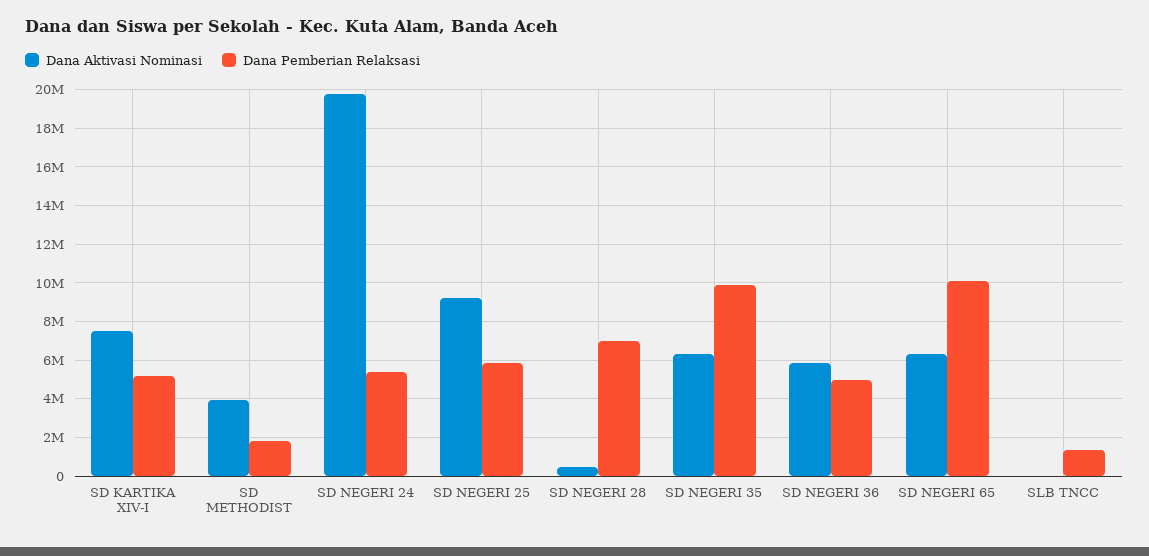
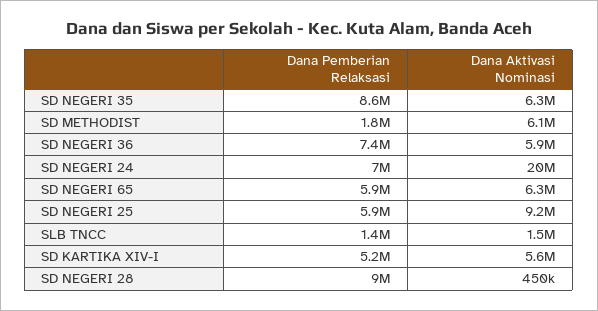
Dana Aktivasi Nominasi, SD KARTIKA XIV-I: 7500000 -> 5600000
Dana Aktivasi Nominasi, SD METHODIST: 4000000 -> 6100000
Dana Pemberian Relaksasi, SD NEGERI 24: 5500000 -> 7000000
Dana Pemberian Relaksasi, SD NEGERI 28: 7000000 -> 9000000
Dana Pemberian Relaksasi, SD NEGERI 35: 10000000 -> 8600000
Dana Pemberian Relaksasi, SD NEGERI 36: 5000000 -> 7400000
Dana Pemberian Relaksasi, SD NEGERI 65: 10000000 -> 5900000
Dana Aktivasi Nominasi, SLB TNCC: 0 -> 1500000

